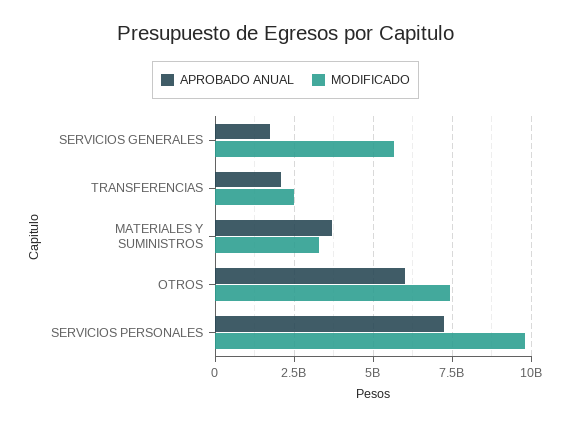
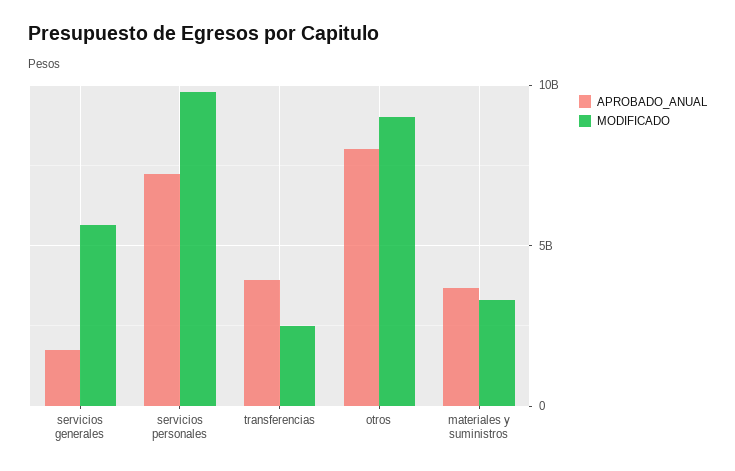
APROBADO ANUAL, TRANSFERENCIAS: 2000000000 -> 4000000000
APROBADO ANUAL, OTROS: 6000000000 -> 8000000000
MODIFICADO, OTROS: 7500000000 -> 9000000000

